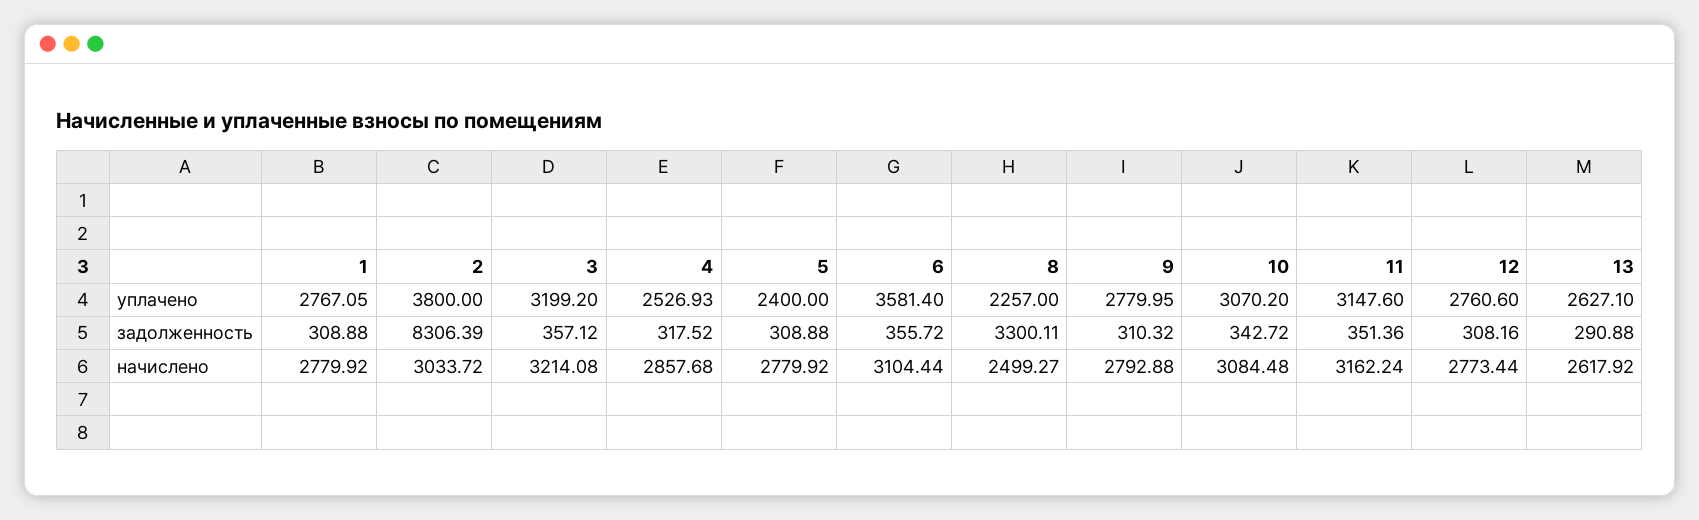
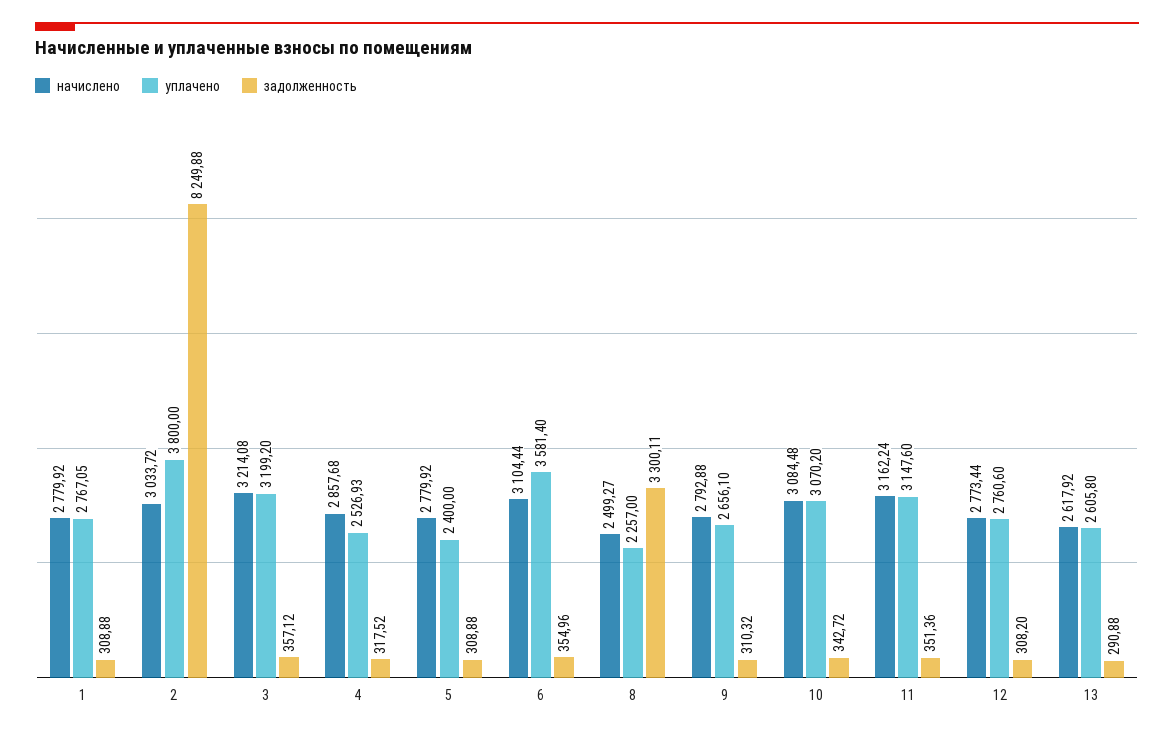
уплачено, 9: 2779.95 -> 2656.1
уплачено, 13: 2627.1 -> 2605.8
задолженность, 2: 8306.39 -> 8249.88
задолженность, 6: 355.72 -> 354.96
задолженность, 12: 308.16 -> 308.2

